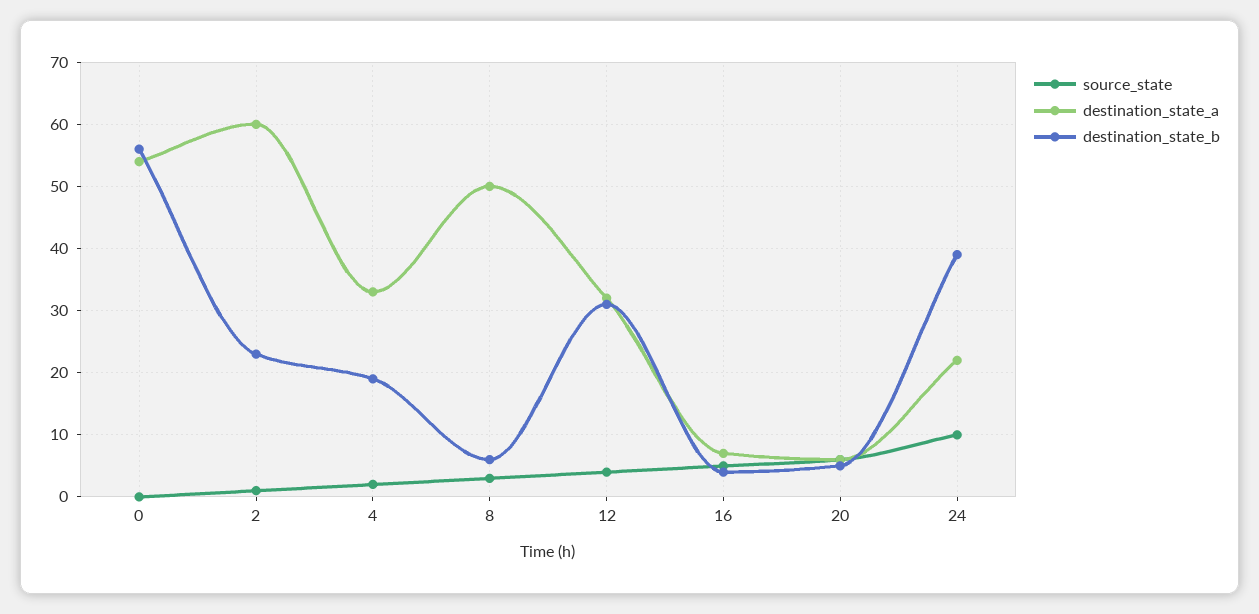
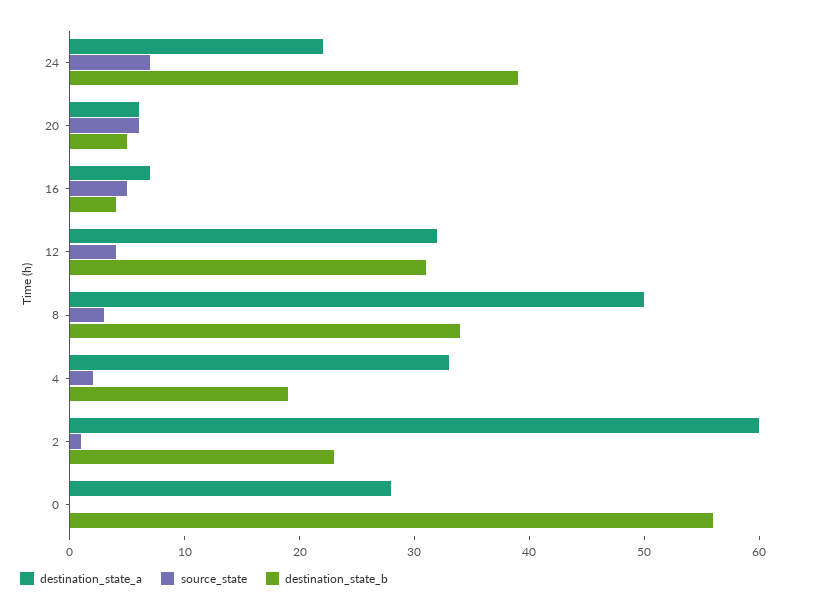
destination_state_a, 0: 54 -> 28
destination_state_b, 8: 6 -> 34
source_state, 24: 10 -> 7

